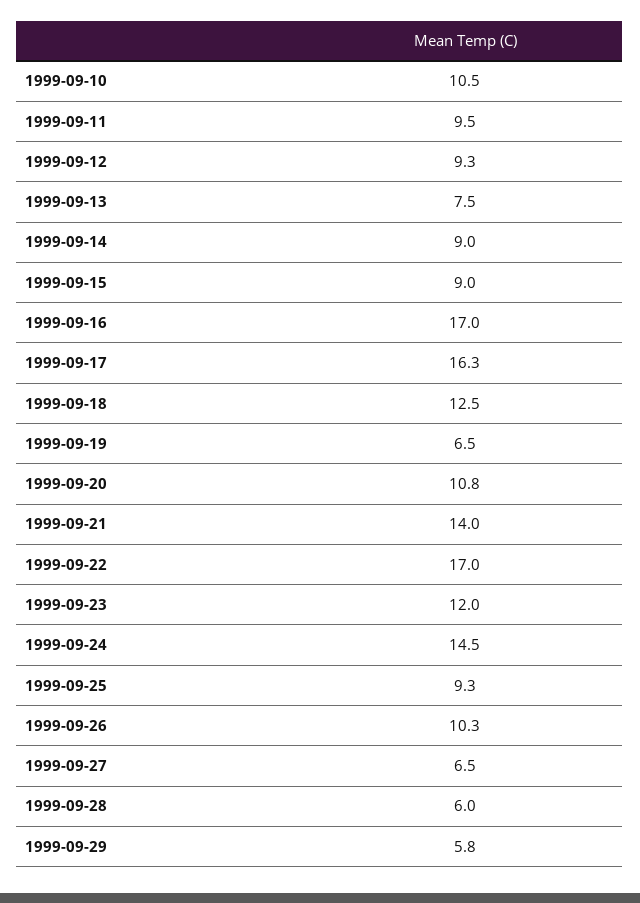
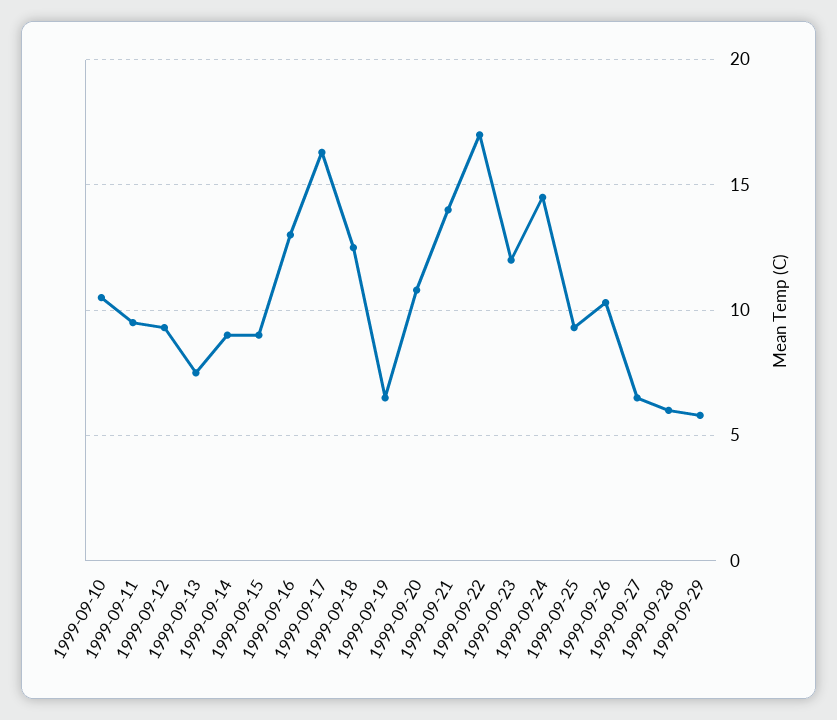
1999-09-16: 17 -> 13

